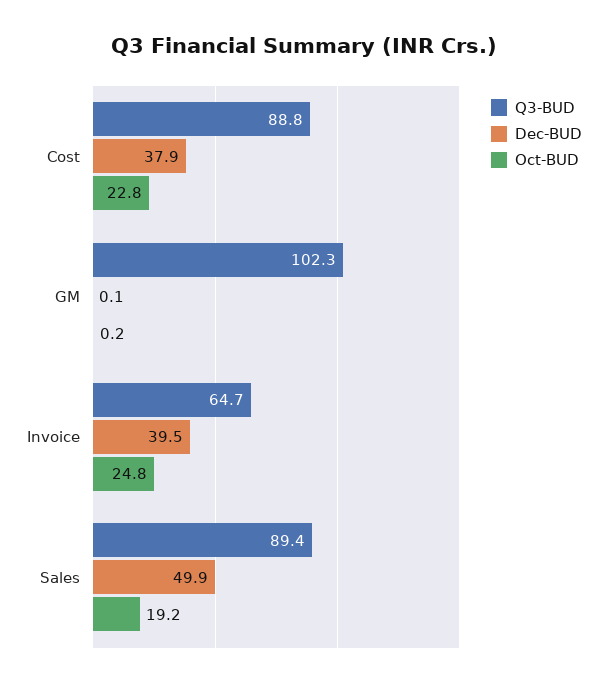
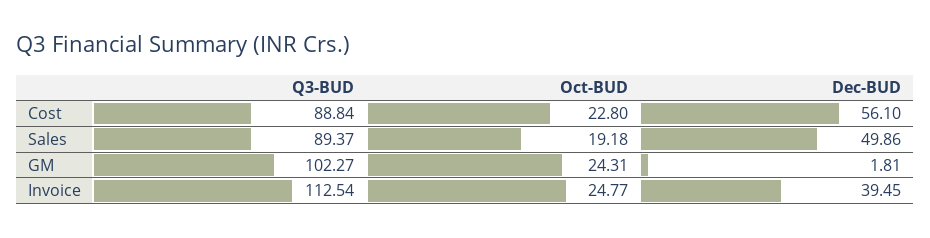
Dec-BUD, Cost: 37.9 -> 56.1
Dec-BUD, GM: 0.1 -> 1.81
Oct-BUD, GM: 0.2 -> 24.31
Q3-BUD, Invoice: 64.7 -> 112.54

